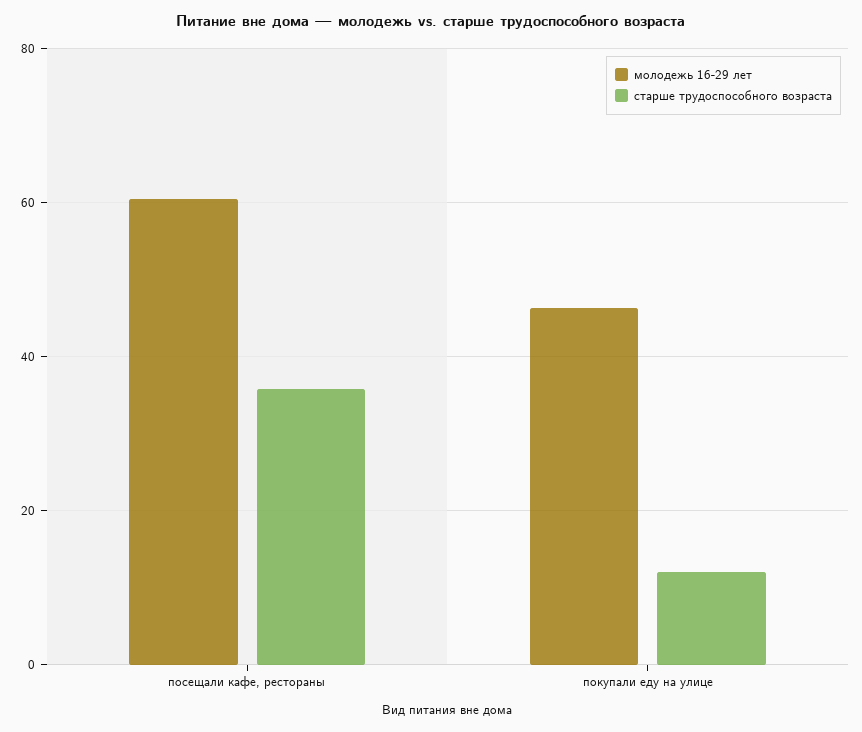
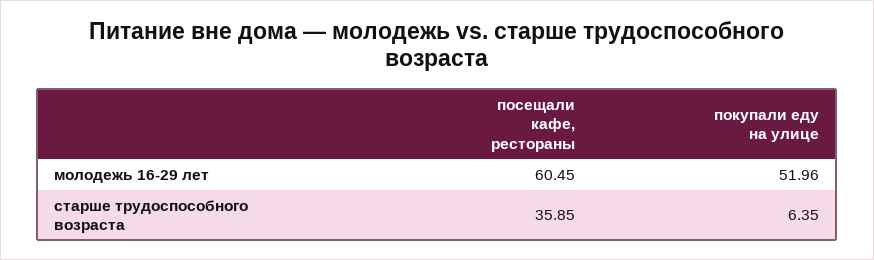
молодежь 16-29 лет, покупали еду на улице: 46 -> 51.96
старше трудоспособного возраста, покупали еду на улице: 12 -> 6.35

